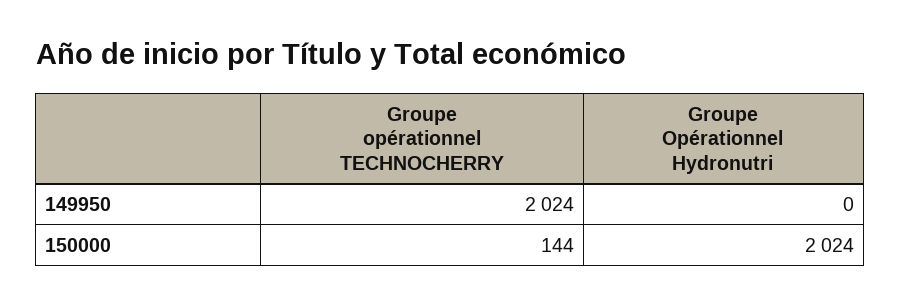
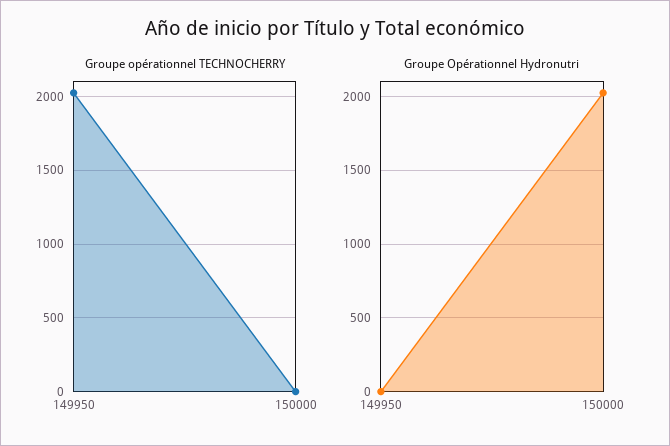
Groupe opérationnel TECHNOCHERRY, 150000: 144 -> 0

